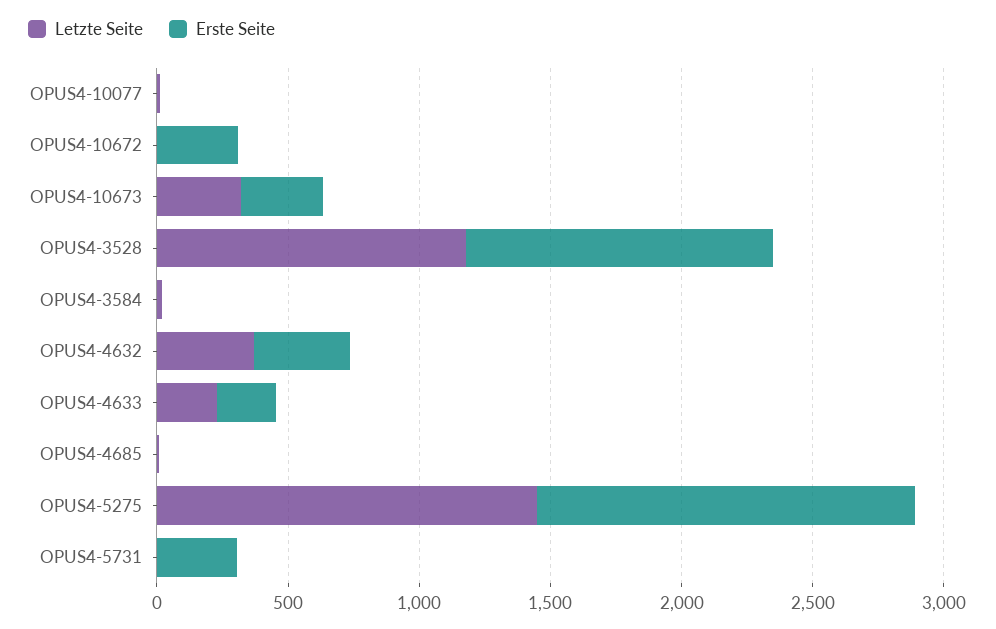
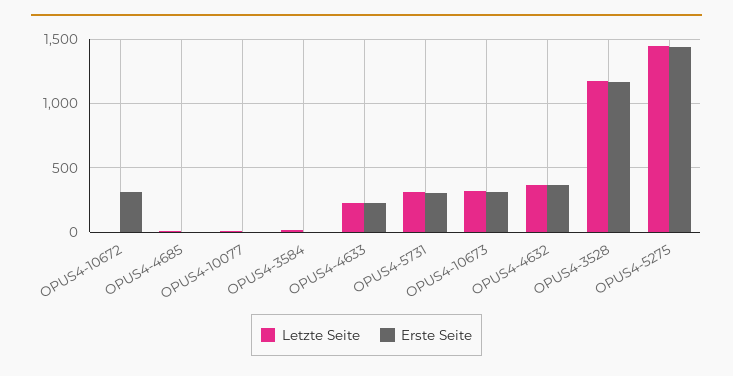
Letzte Seite, OPUS4-5731: 0 -> 300

